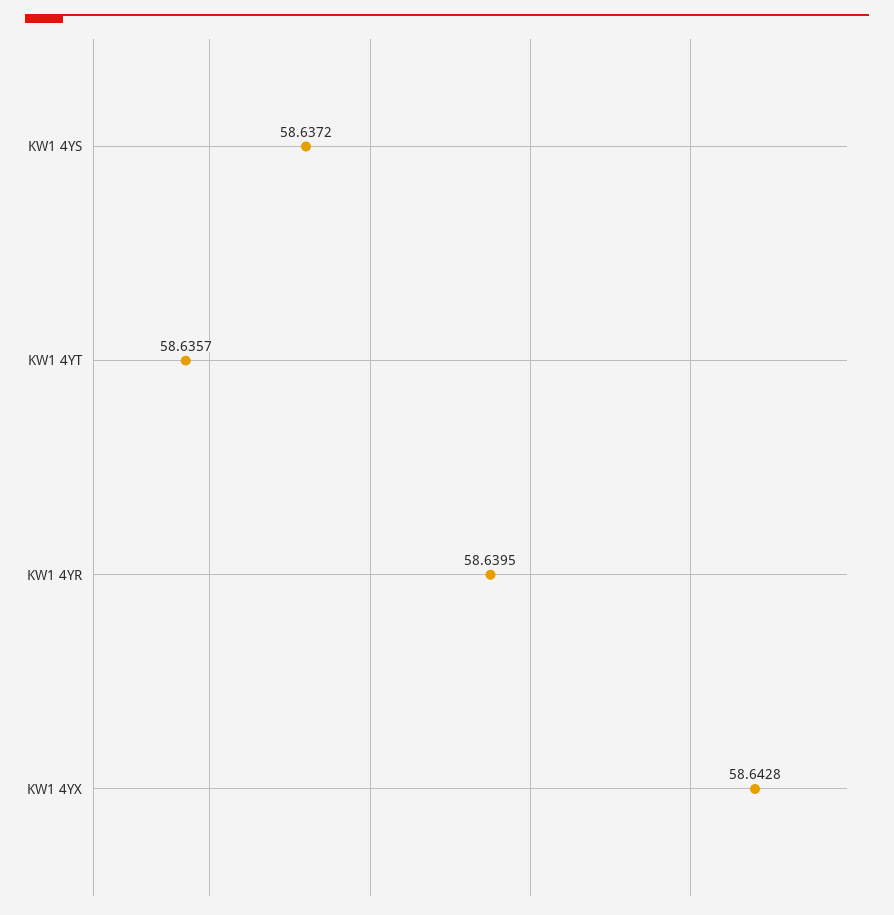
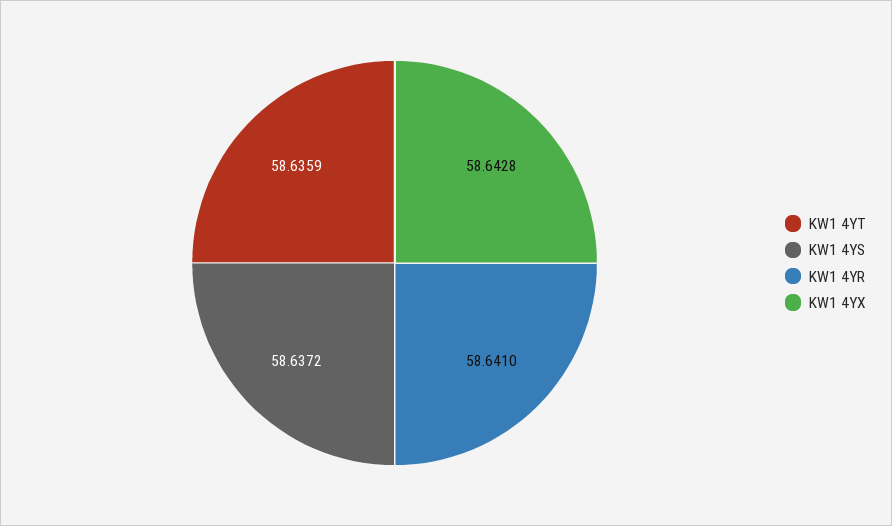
KW1 4YT: 58.6357 -> 58.6359
KW1 4YR: 58.6395 -> 58.641

